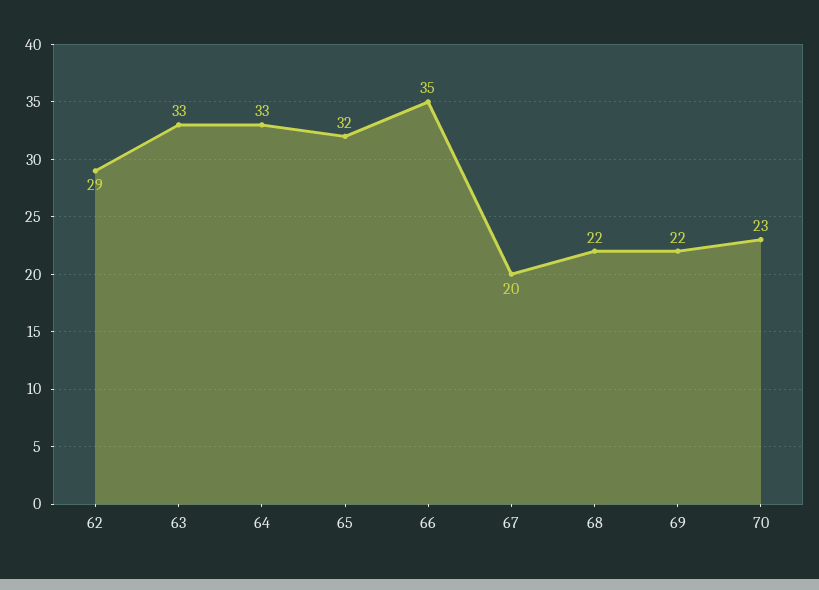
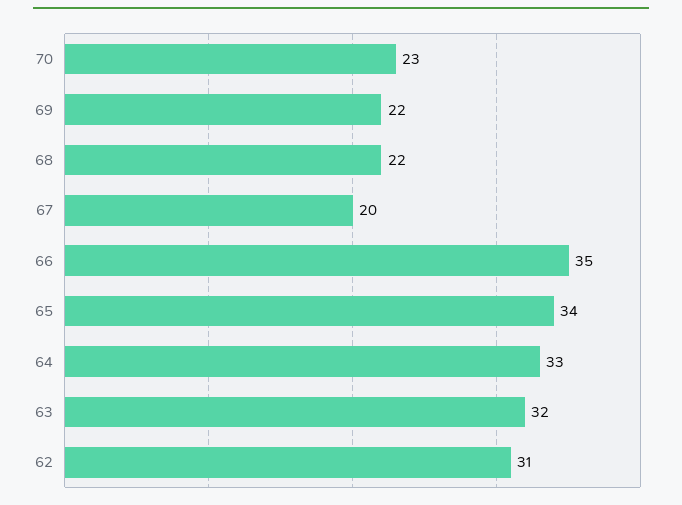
62: 29 -> 31
63: 33 -> 32
65: 32 -> 34

